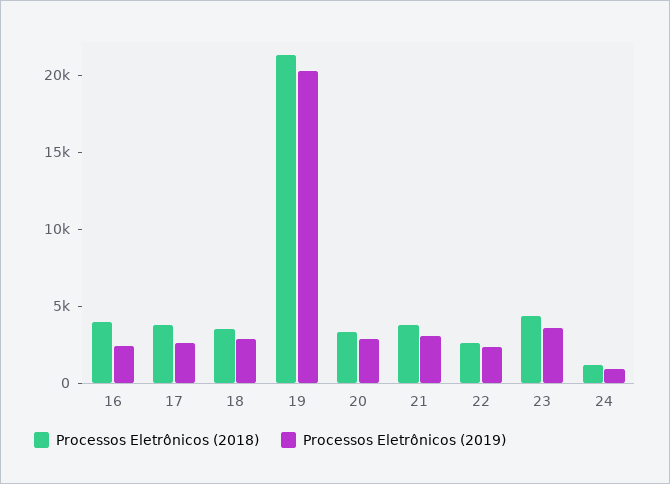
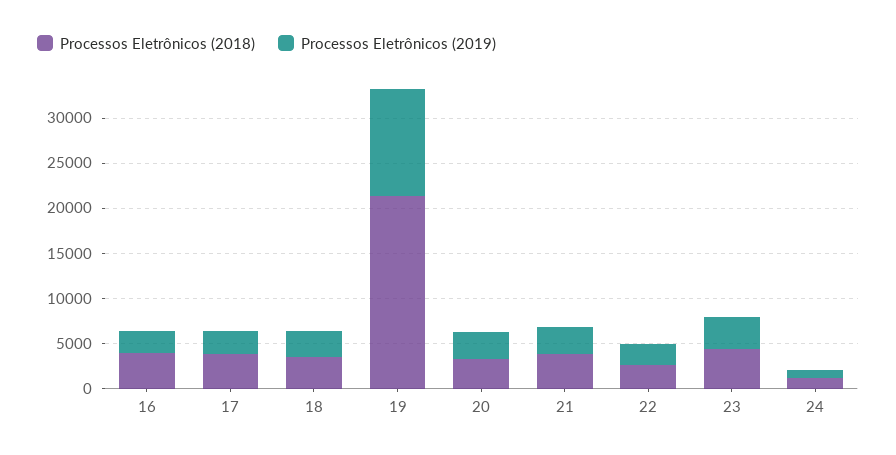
Processos Eletrônicos (2019), 19: 20000 -> 12000

